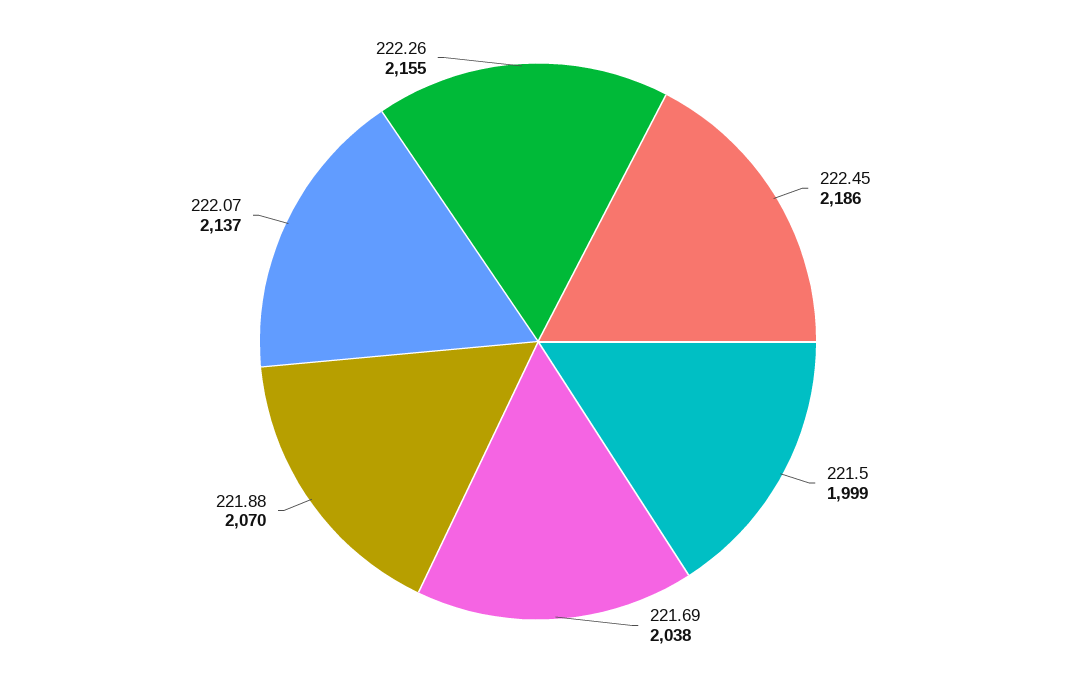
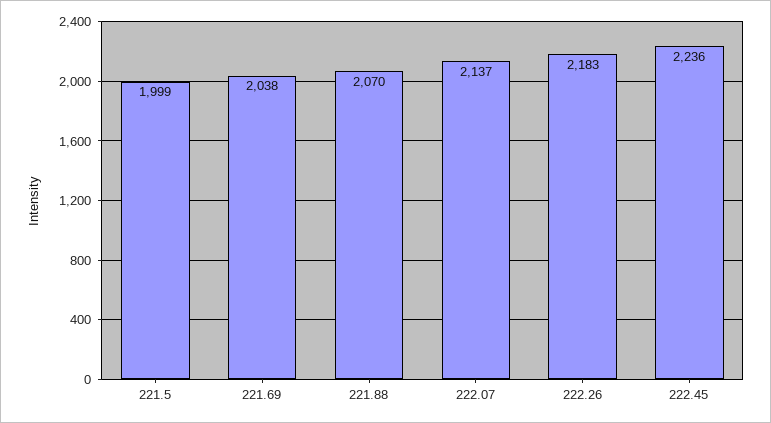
222.45: 2186 -> 2236
222.26: 2155 -> 2183

